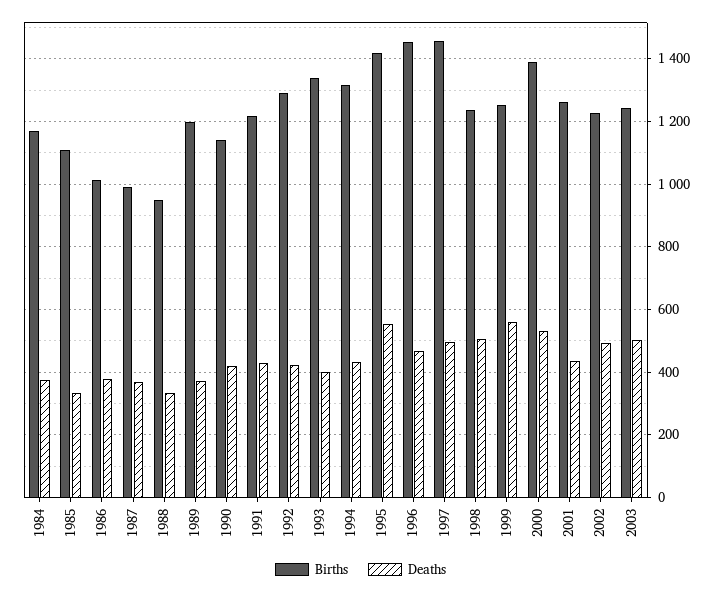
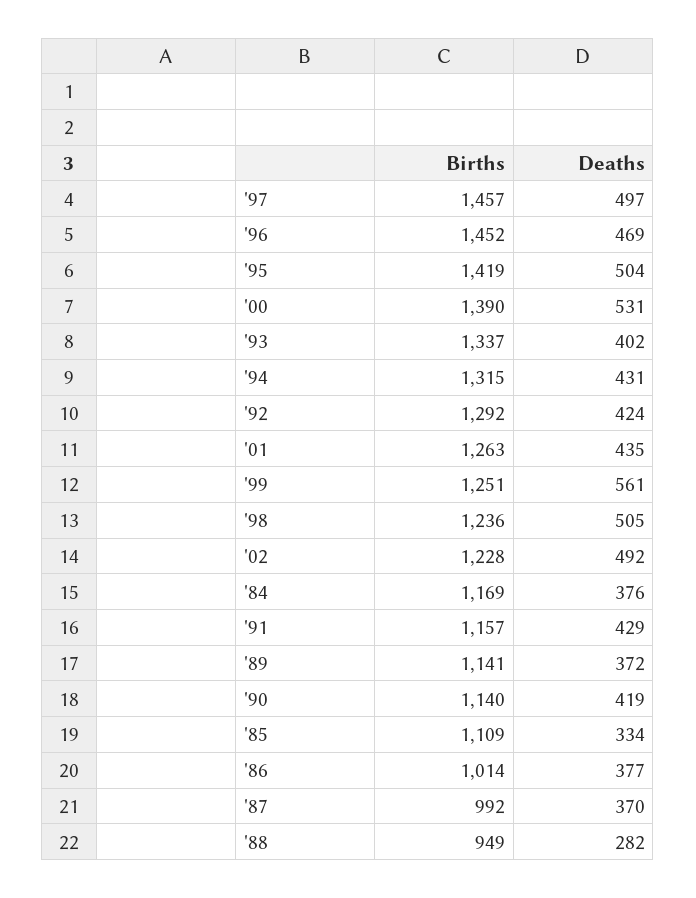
Deaths, 1988: 340 -> 282
Births, 1989: 1200 -> 1141
Births, 1991: 1220 -> 1157
Deaths, 1995: 560 -> 504
Births, 2003: 1240 -> none
Deaths, 2003: 500 -> none

